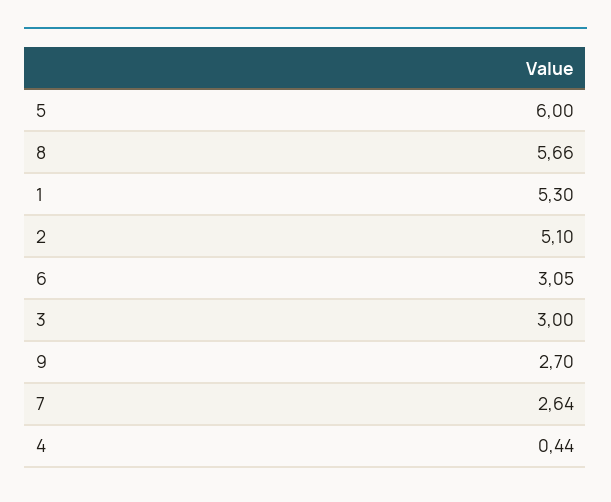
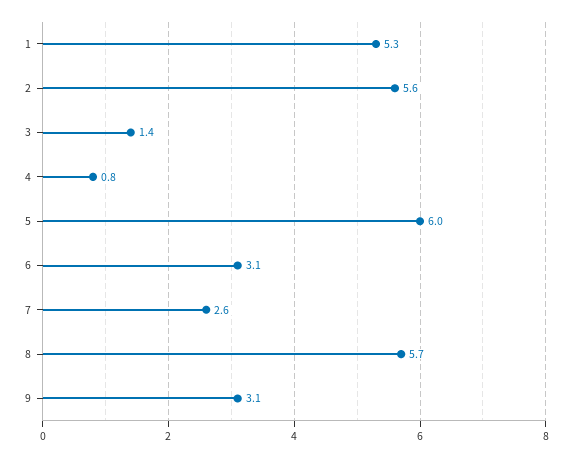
2: 5.1 -> 5.6
3: 3 -> 1.4
9: 2.7 -> 3.1
4: 0.44 -> 0.8

